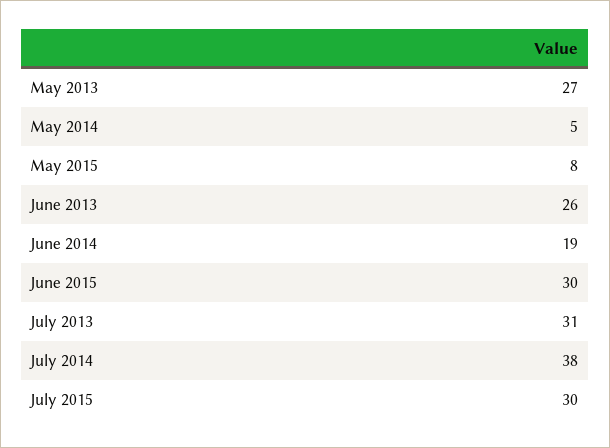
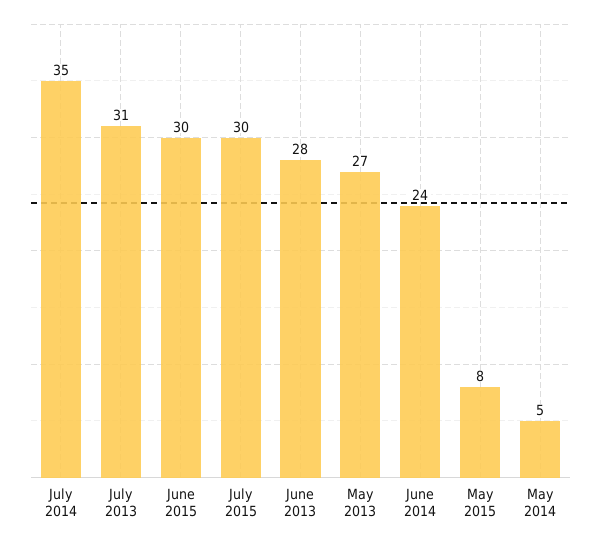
June 2013: 26 -> 28
June 2014: 19 -> 24
July 2014: 38 -> 35

